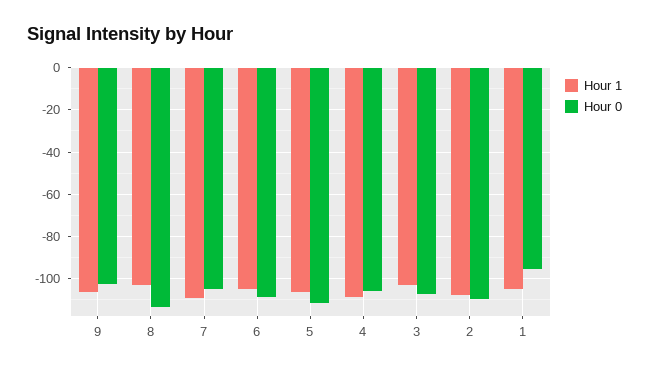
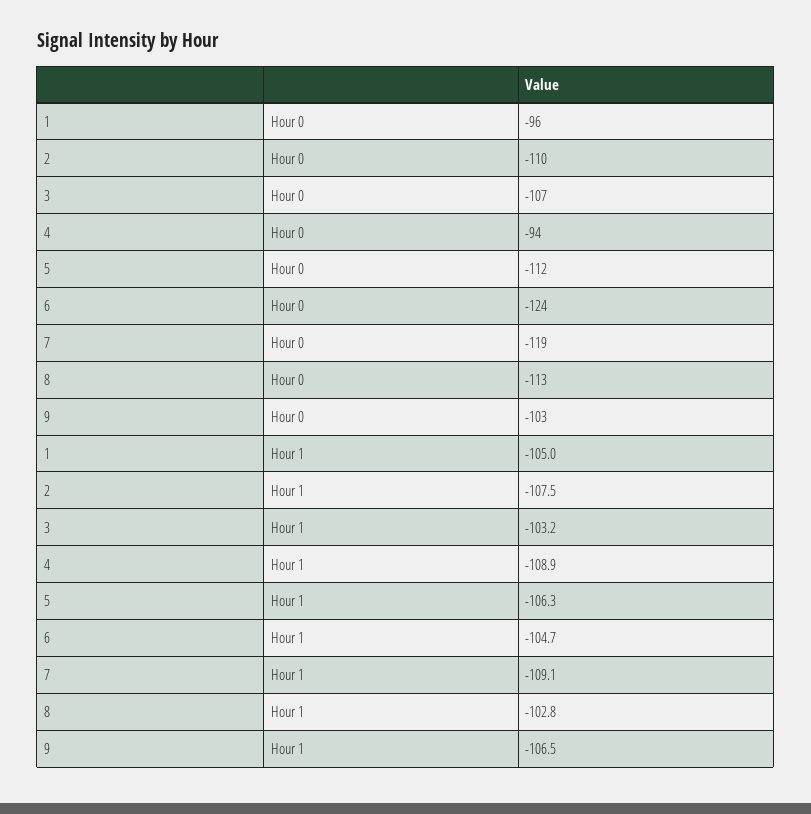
Hour 0, 7: -105 -> -119
Hour 0, 6: -110 -> -124
Hour 0, 4: -105 -> -94

